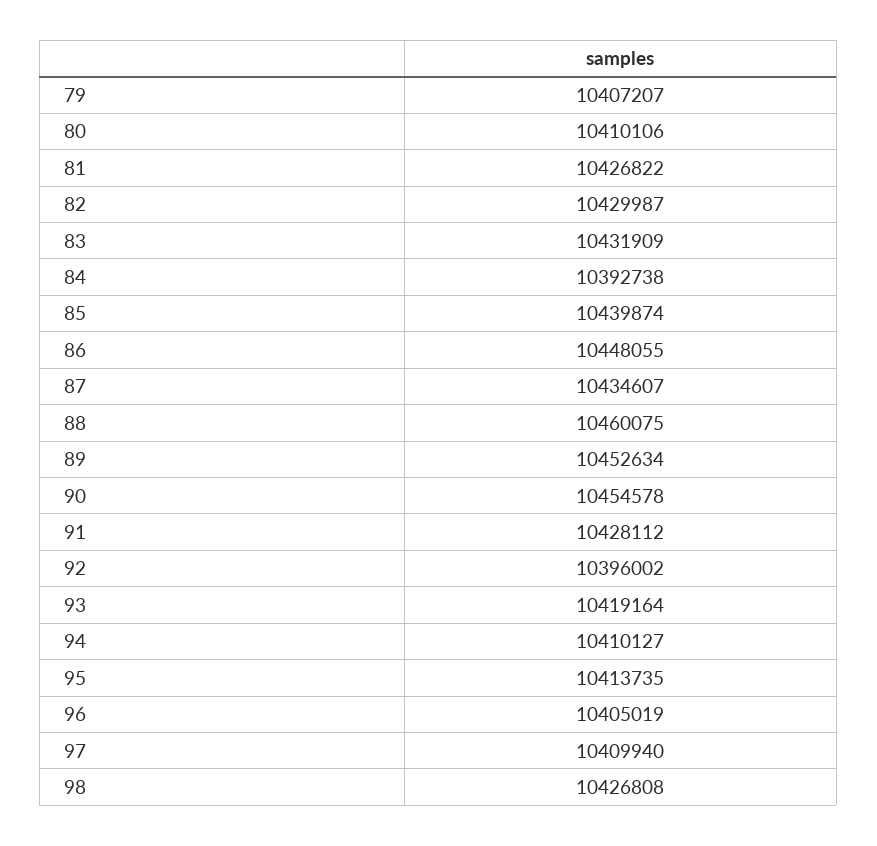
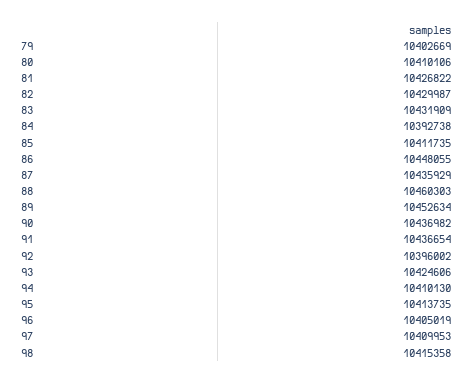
79: 10407207 -> 10402669
85: 10439874 -> 10411735
87: 10434607 -> 10435929
88: 10460075 -> 10460303
90: 10454578 -> 10436982
91: 10428112 -> 10436654
93: 10419164 -> 10424606
94: 10410127 -> 10410130
97: 10409940 -> 10409953
98: 10426808 -> 10415358

